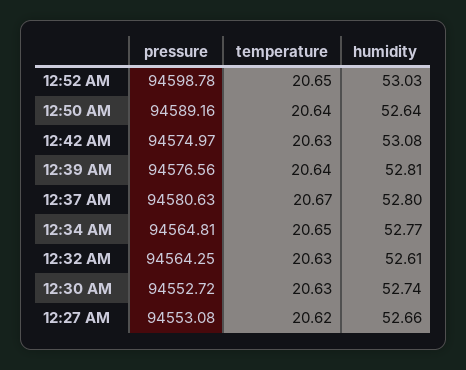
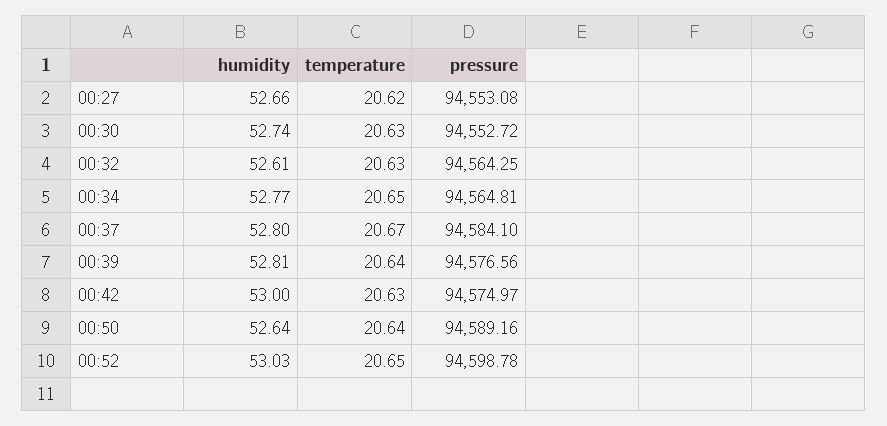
humidity, 12:42 AM: 53.08 -> 53
pressure, 12:37 AM: 94580.63 -> 94584.1

